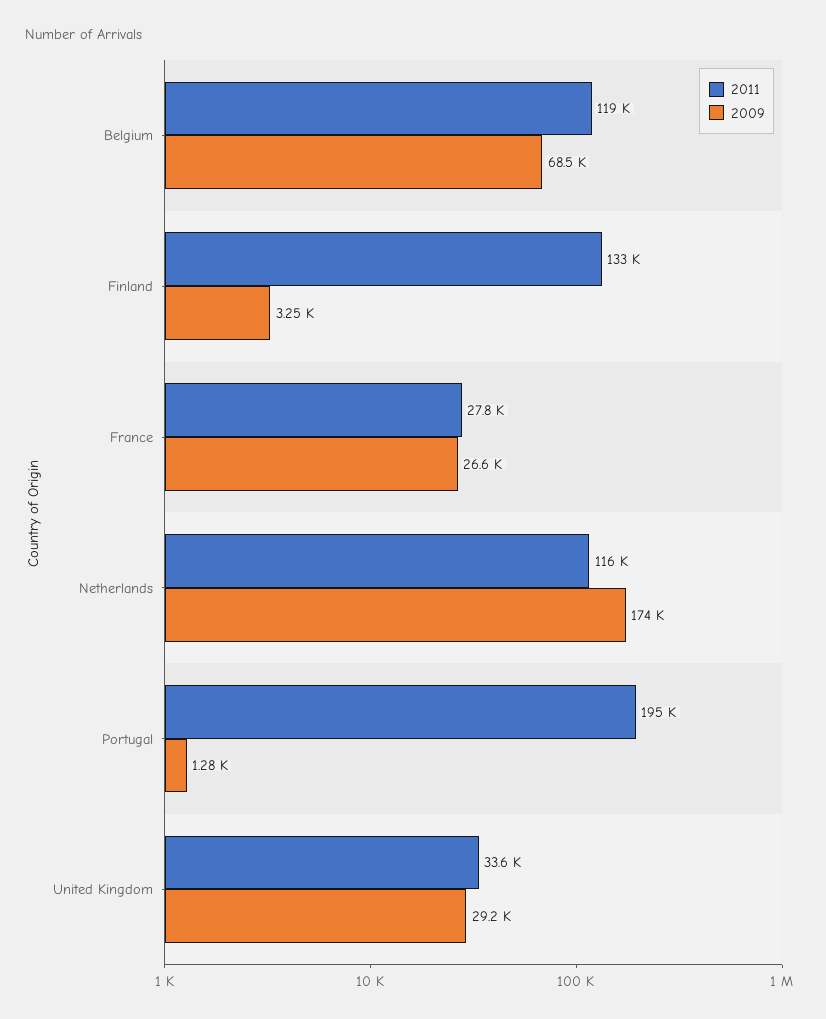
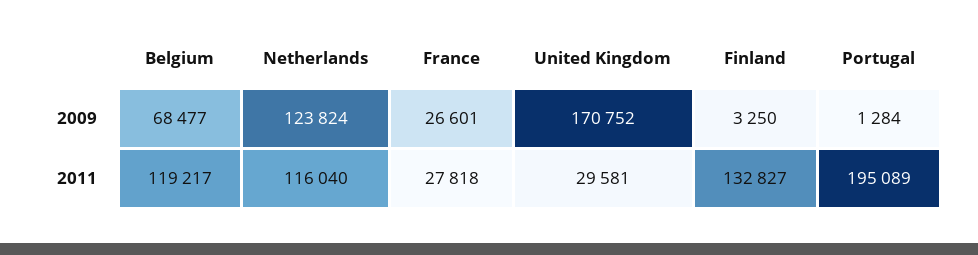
2009, Netherlands: 174000 -> 123824
2011, United Kingdom: 33600 -> 29581
2009, United Kingdom: 29200 -> 170752

